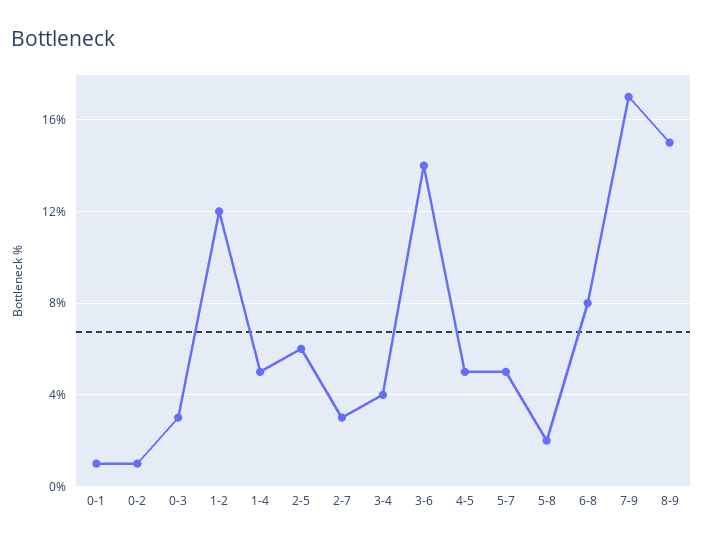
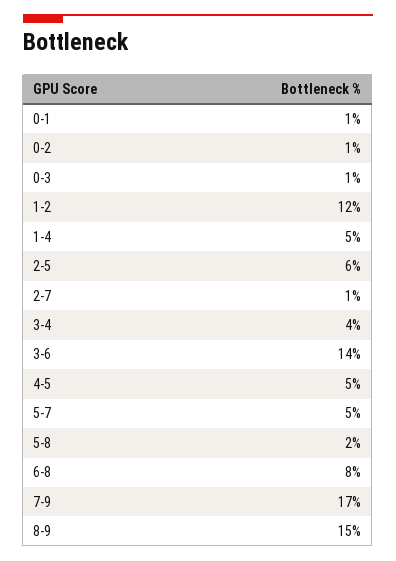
0-3: 3 -> 1
2-7: 3 -> 1

